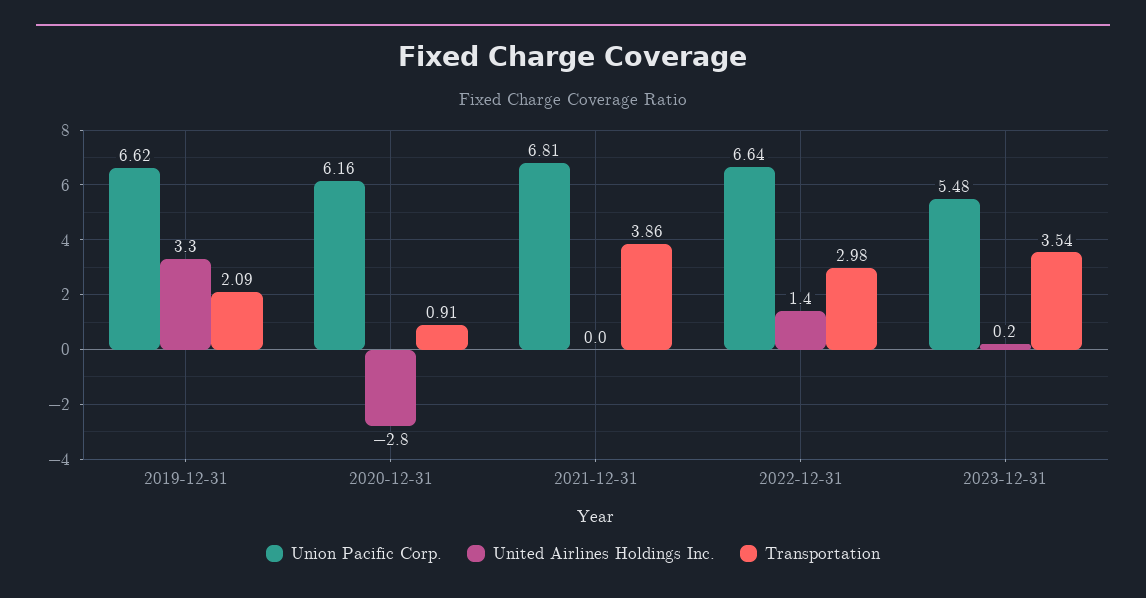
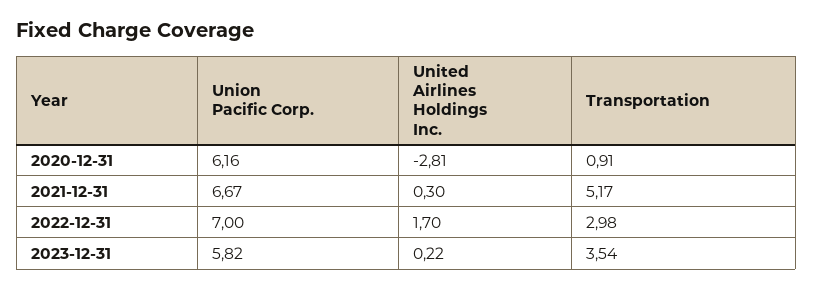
Union Pacific Corp., 2019-12-31: 6.62 -> none
United Airlines Holdings Inc., 2019-12-31: 3.3 -> none
Transportation, 2019-12-31: 2.09 -> none
Union Pacific Corp., 2021-12-31: 6.81 -> 6.67
United Airlines Holdings Inc., 2021-12-31: 0 -> 0.3
Transportation, 2021-12-31: 3.86 -> 5.17
Union Pacific Corp., 2022-12-31: 6.64 -> 7
United Airlines Holdings Inc., 2022-12-31: 1.4 -> 1.7
Union Pacific Corp., 2023-12-31: 5.48 -> 5.82

